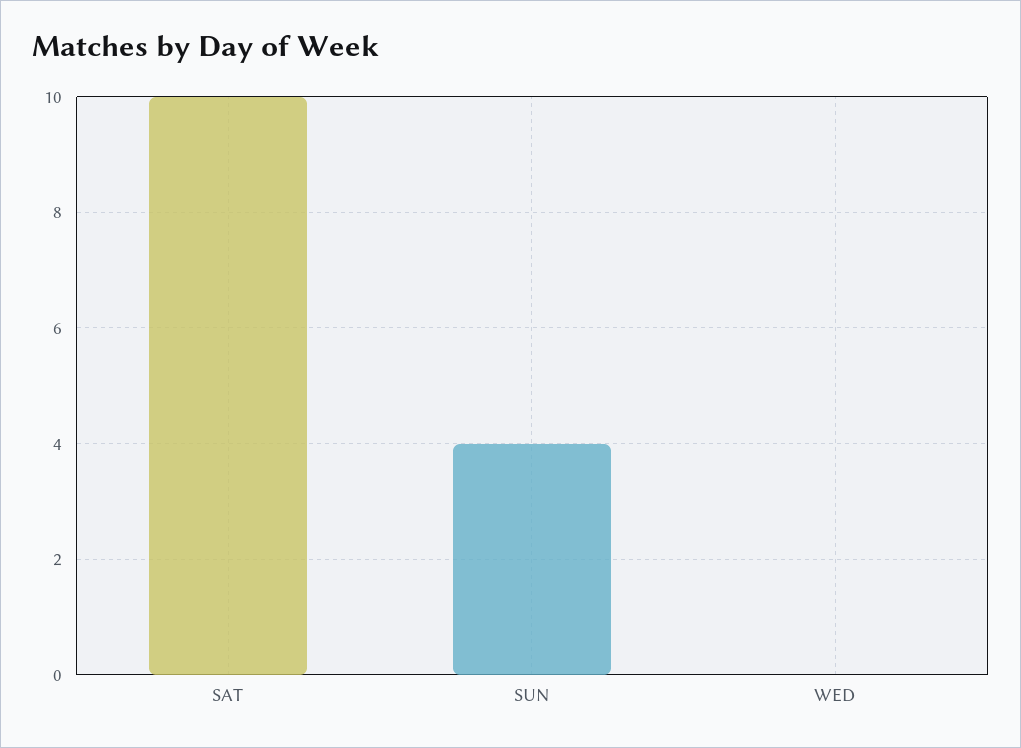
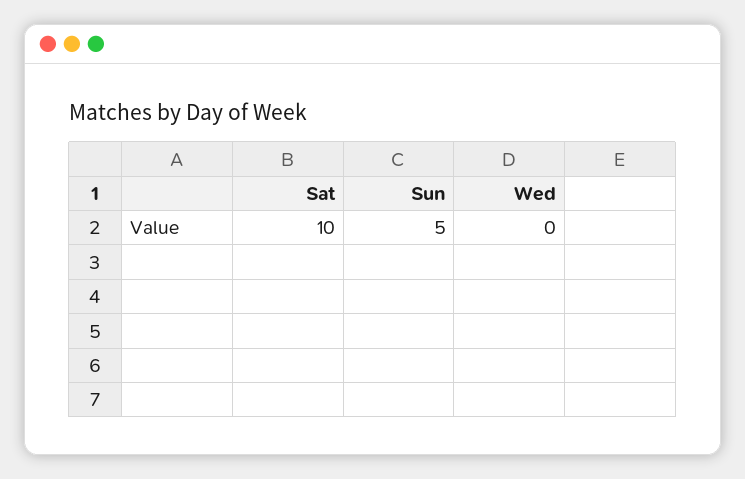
SUN: 4 -> 5

